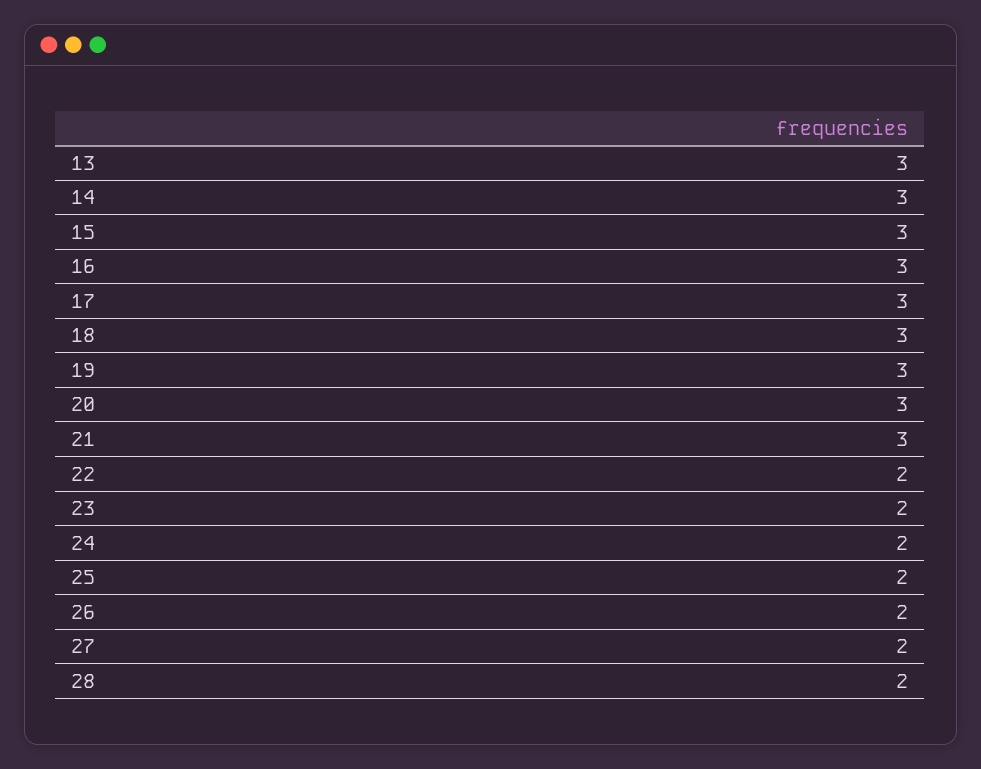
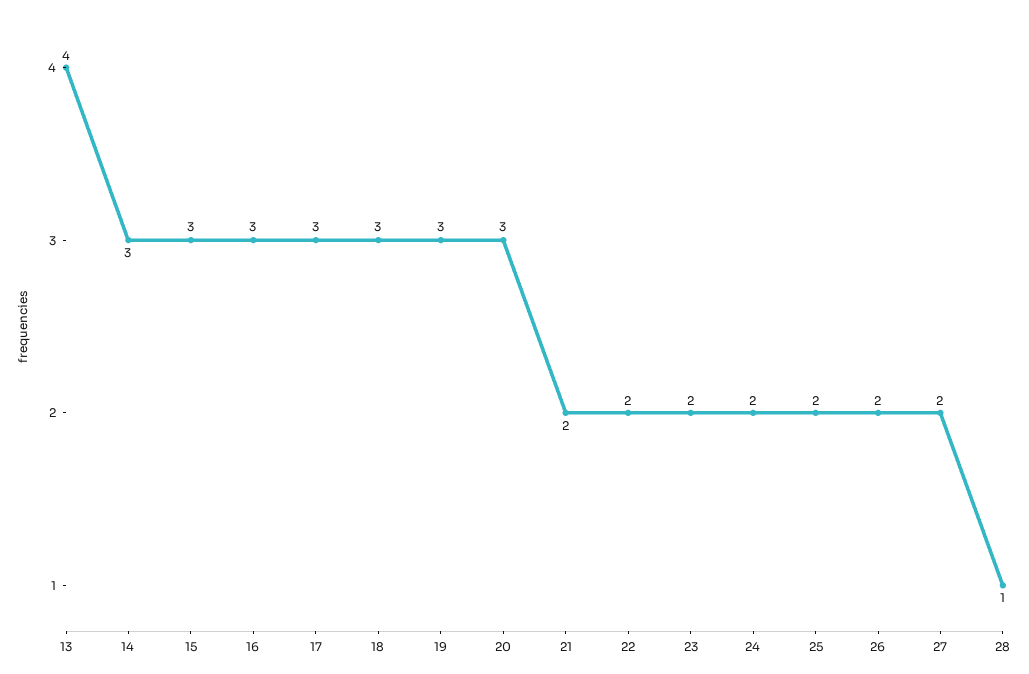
13: 3 -> 4
21: 3 -> 2
28: 2 -> 1

